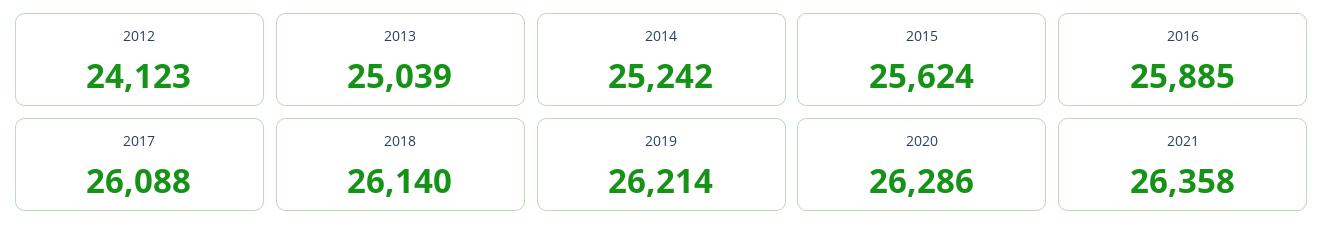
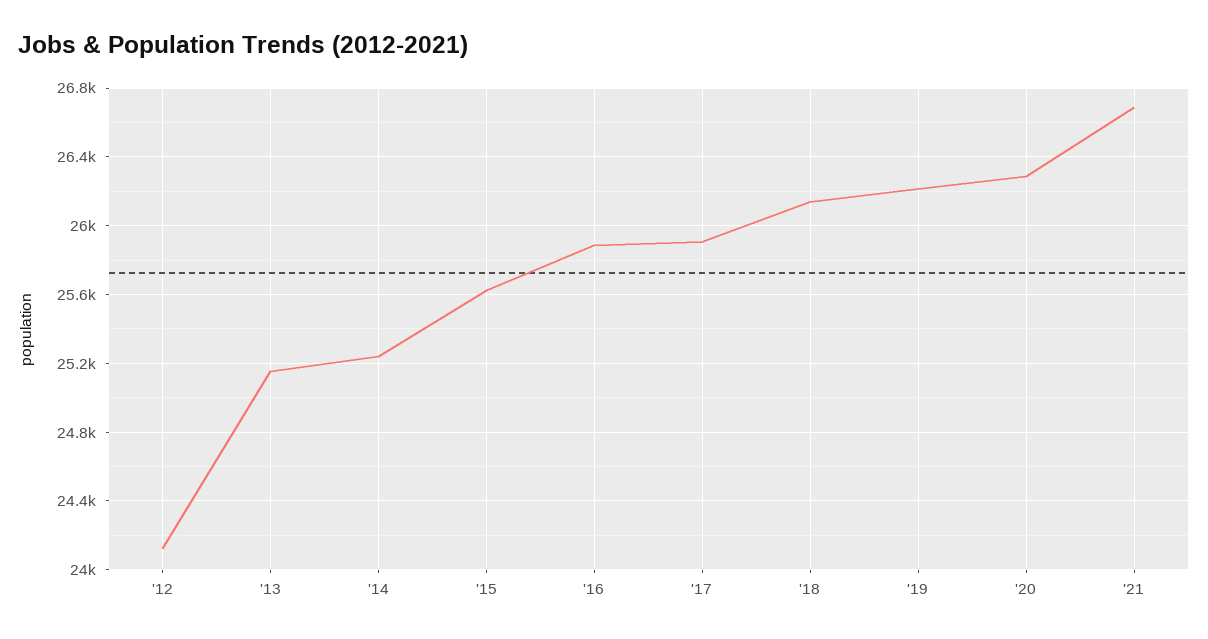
2013: 25039 -> 25150
2017: 26088 -> 25900
2021: 26358 -> 26700

